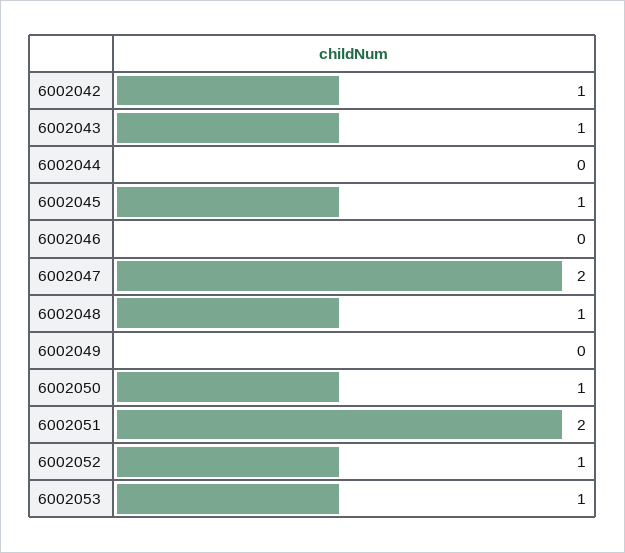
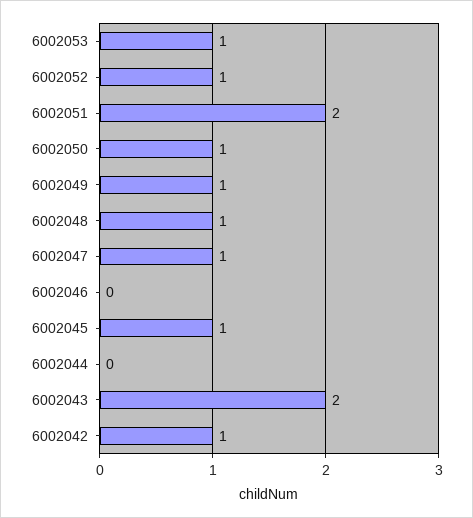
6002043: 1 -> 2
6002047: 2 -> 1
6002049: 0 -> 1

